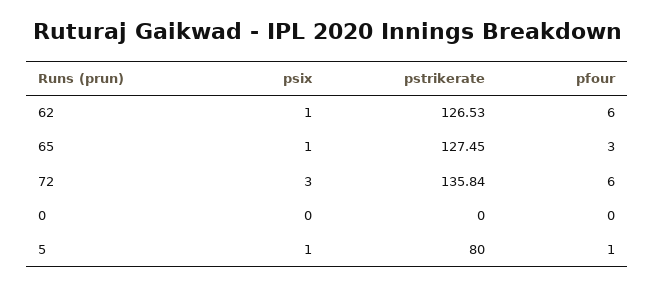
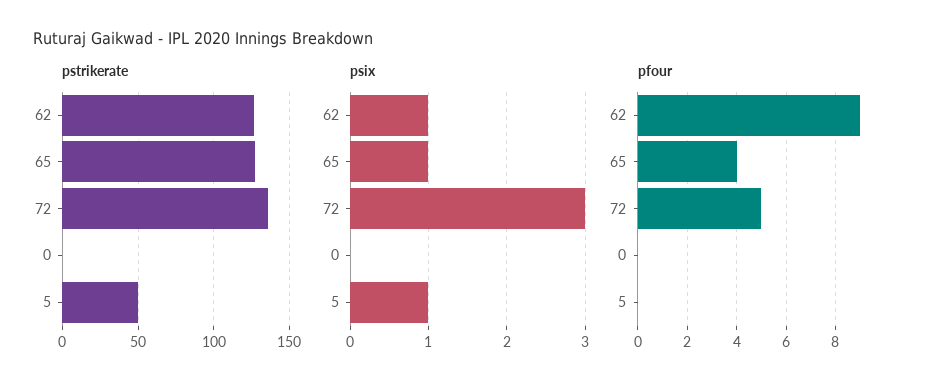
pfour, 62: 6 -> 9
pfour, 65: 3 -> 4
pfour, 72: 6 -> 5
pstrikerate, 5: 80 -> 50
pfour, 5: 1 -> 0

